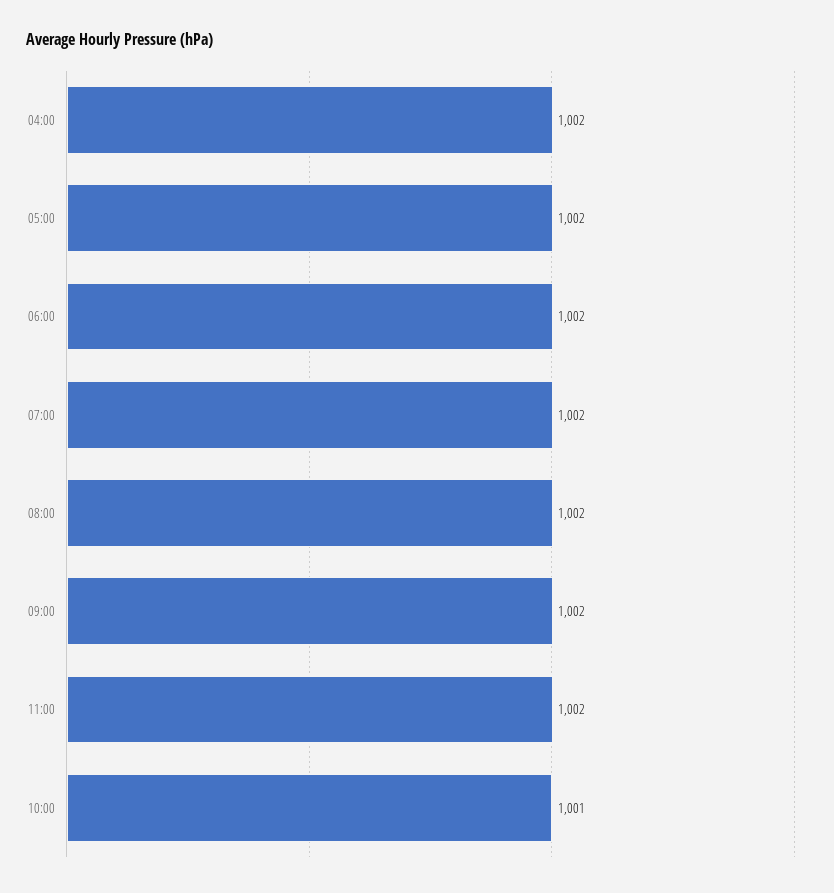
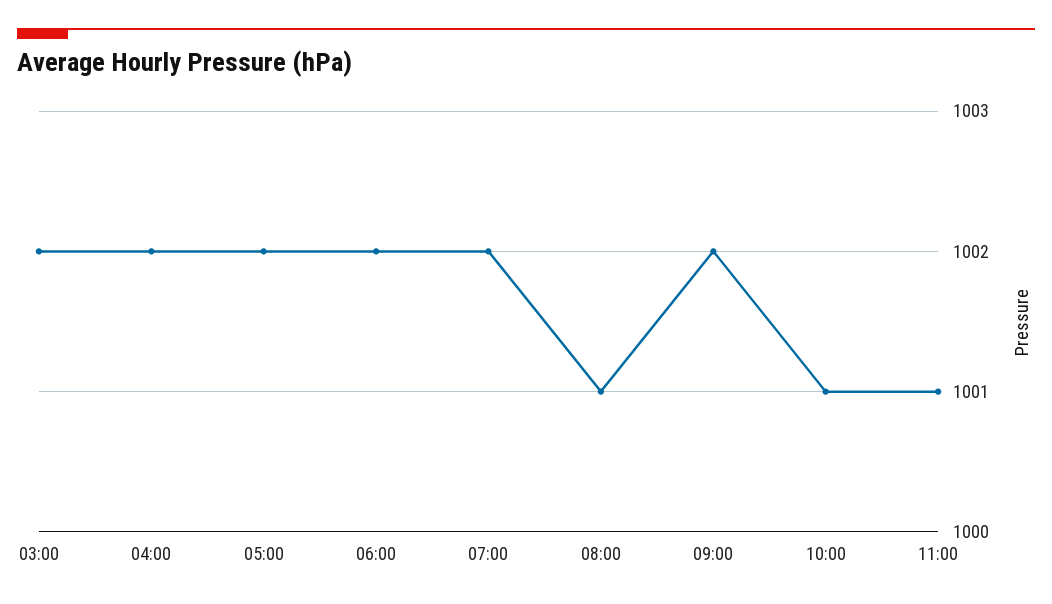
08:00: 1002 -> 1001
11:00: 1002 -> 1001
03:00: none -> 1002

